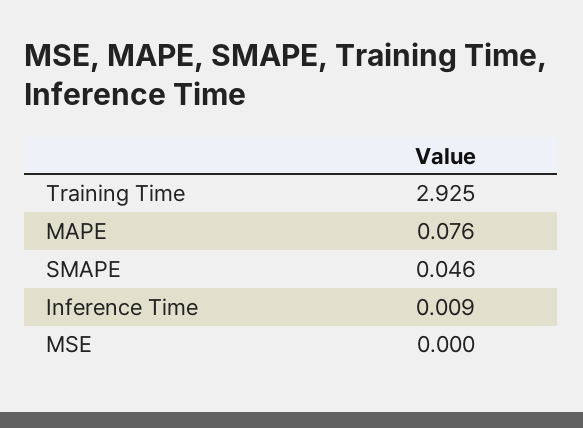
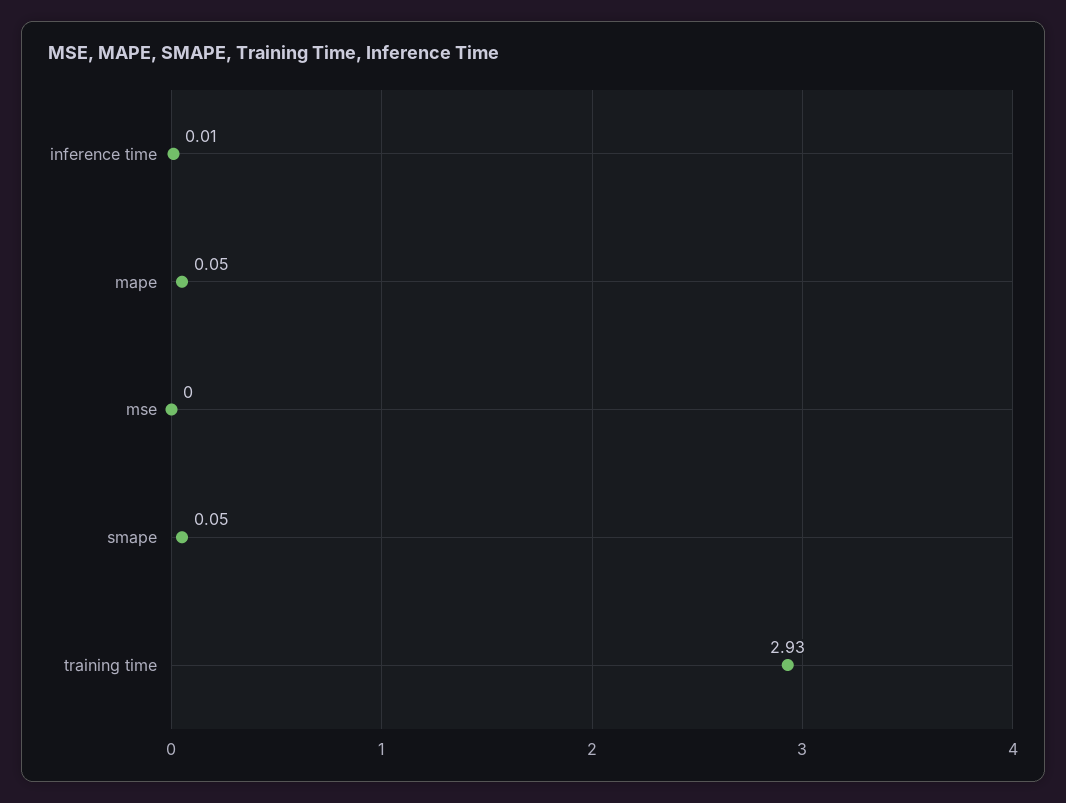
MAPE: 0.076 -> 0.05

